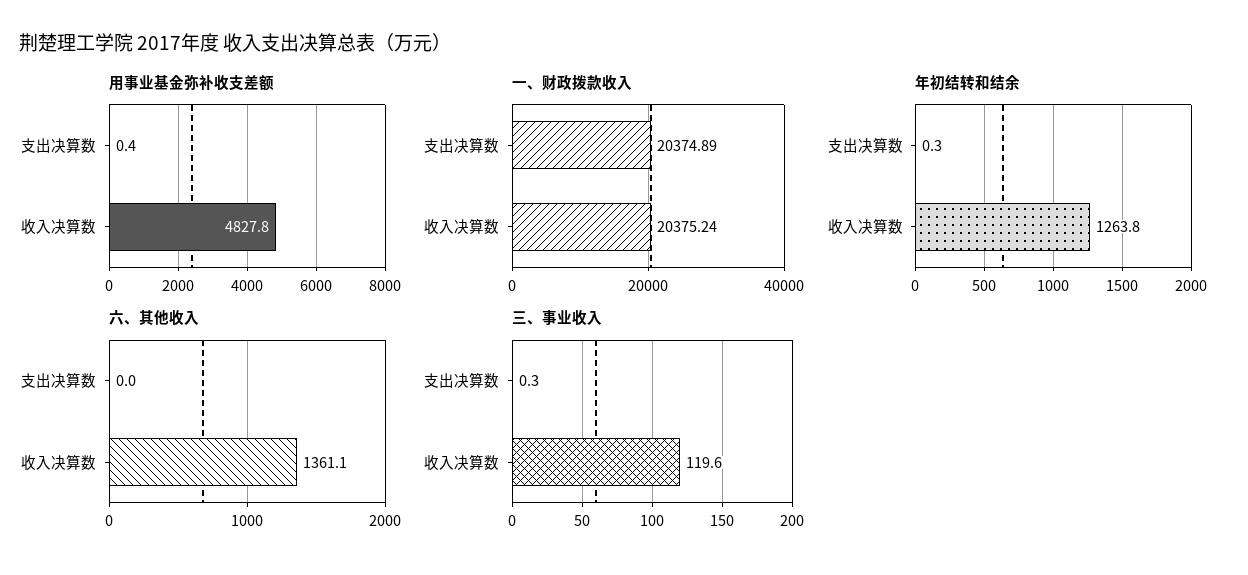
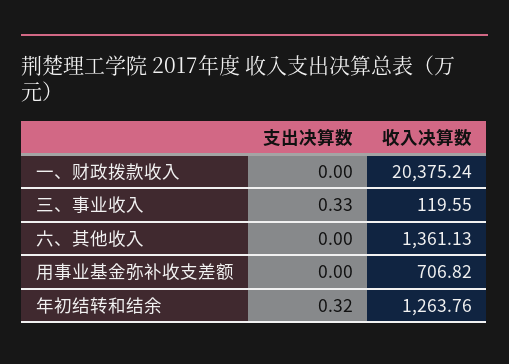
用事业基金弥补收支差额, 支出决算数: 0.4 -> 0
用事业基金弥补收支差额, 收入决算数: 4827.8 -> 706.82
一、财政拨款收入, 支出决算数: 20374.89 -> 0

